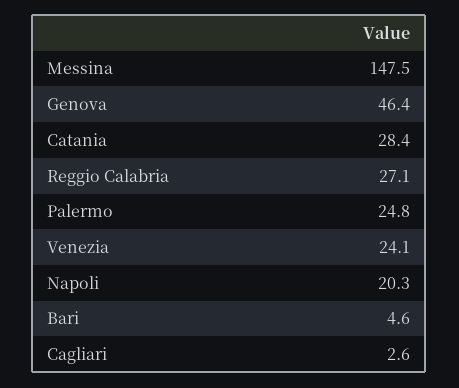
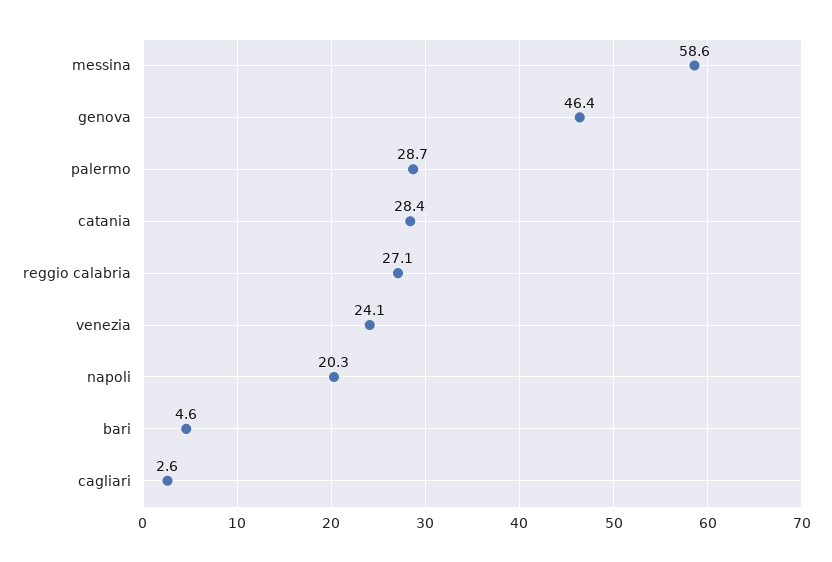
Messina: 147.5 -> 58.6
Palermo: 24.8 -> 28.7

